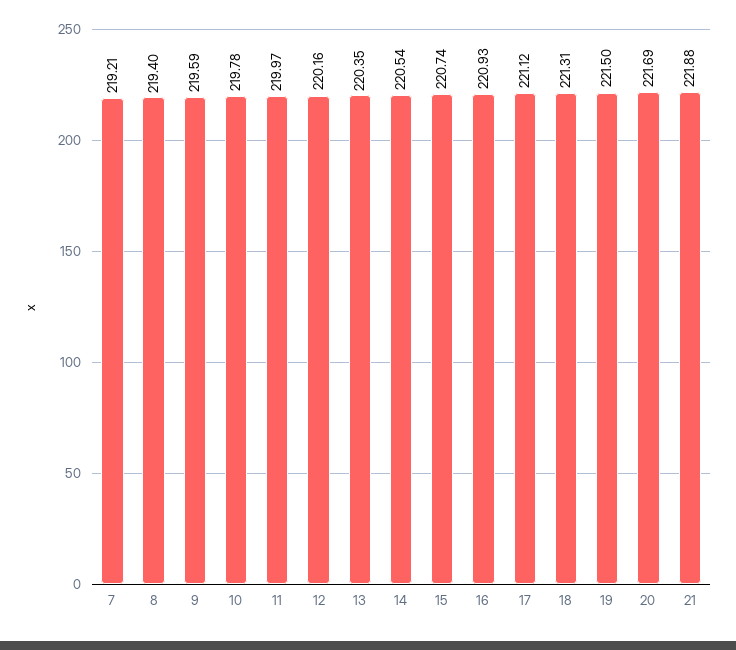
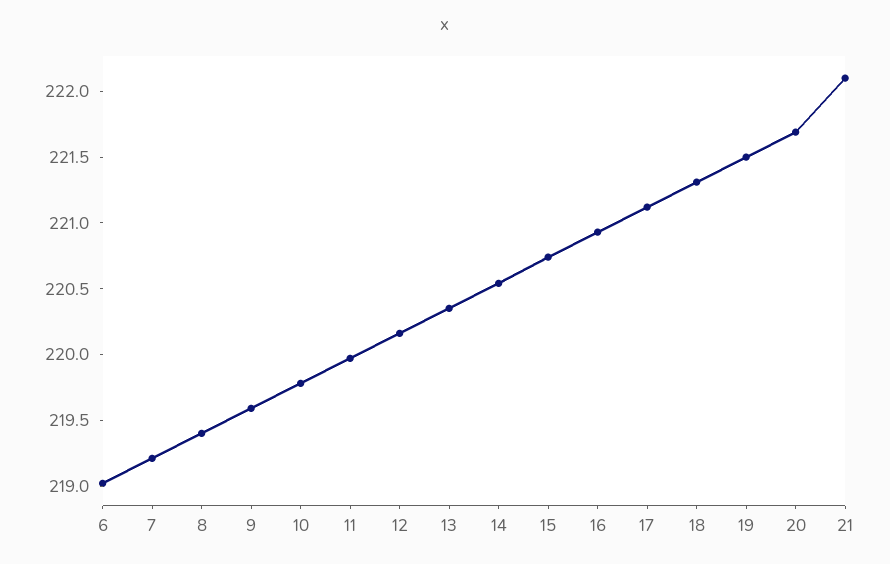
21: 221.88 -> 222.1
6: none -> 219

